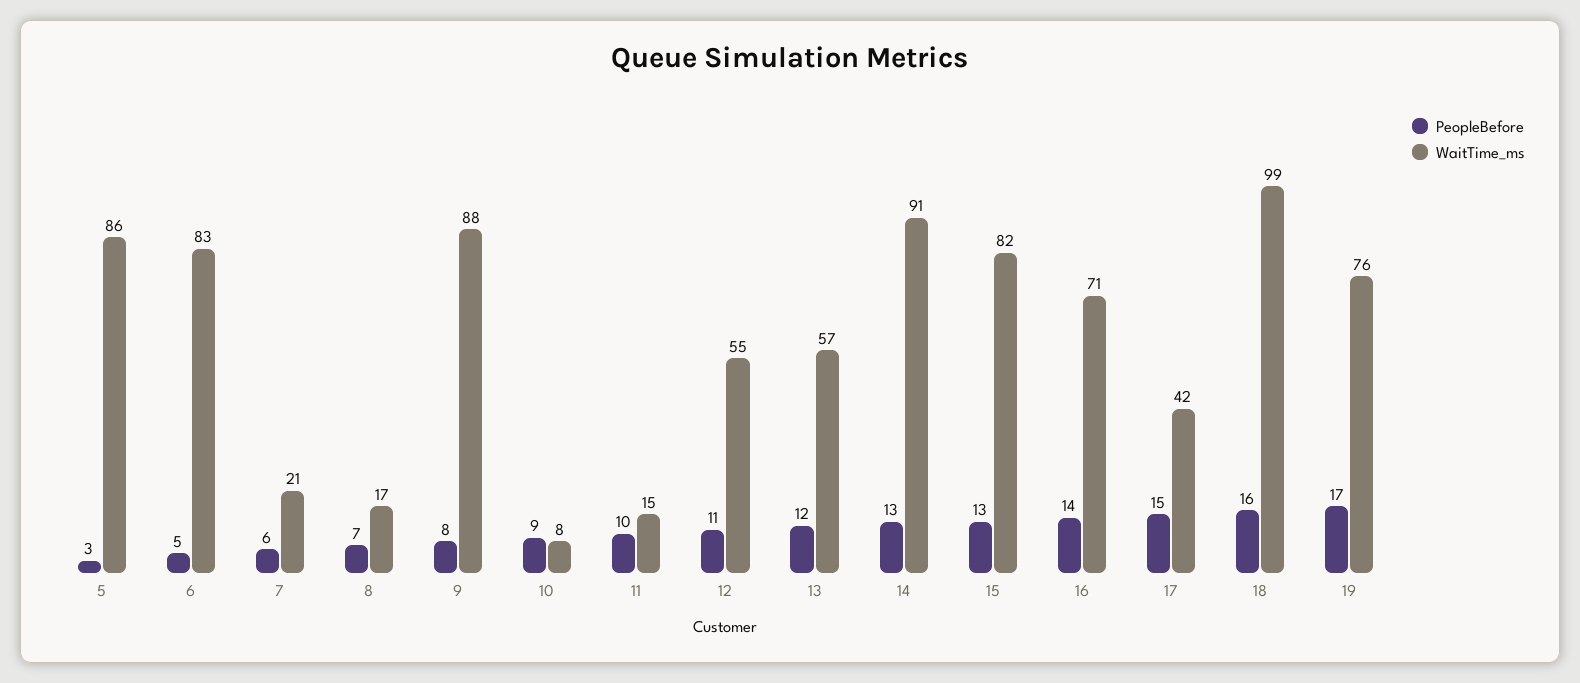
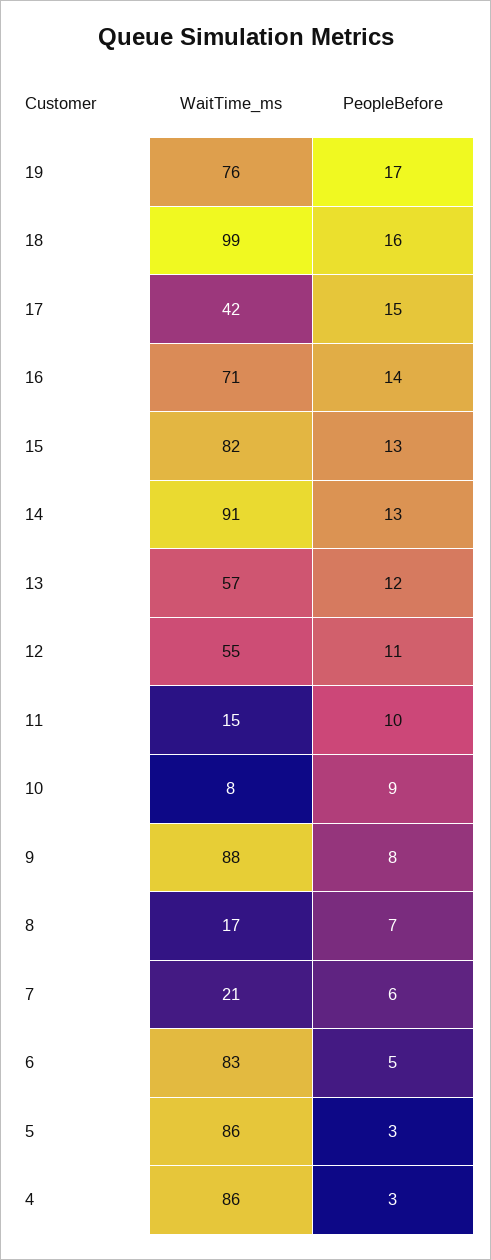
WaitTime_ms, 4: none -> 86
PeopleBefore, 4: none -> 3

